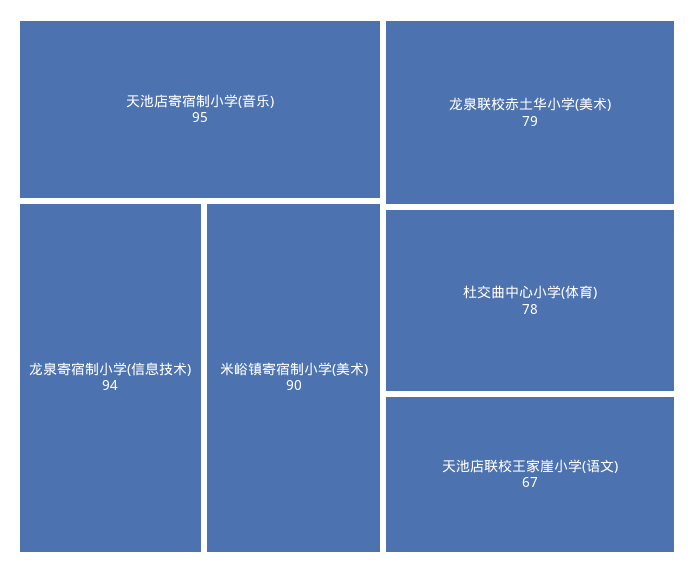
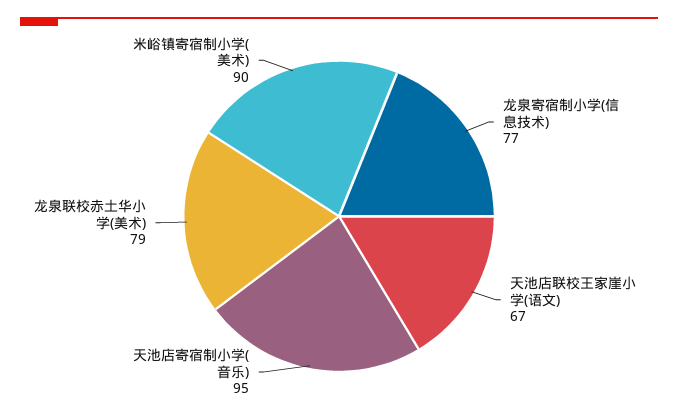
龙泉寄宿制小学(信息技术): 94 -> 77
杜交曲中心小学(体育): 78 -> none

